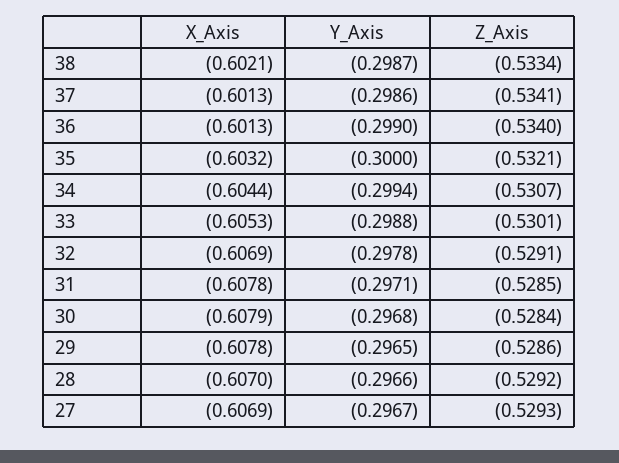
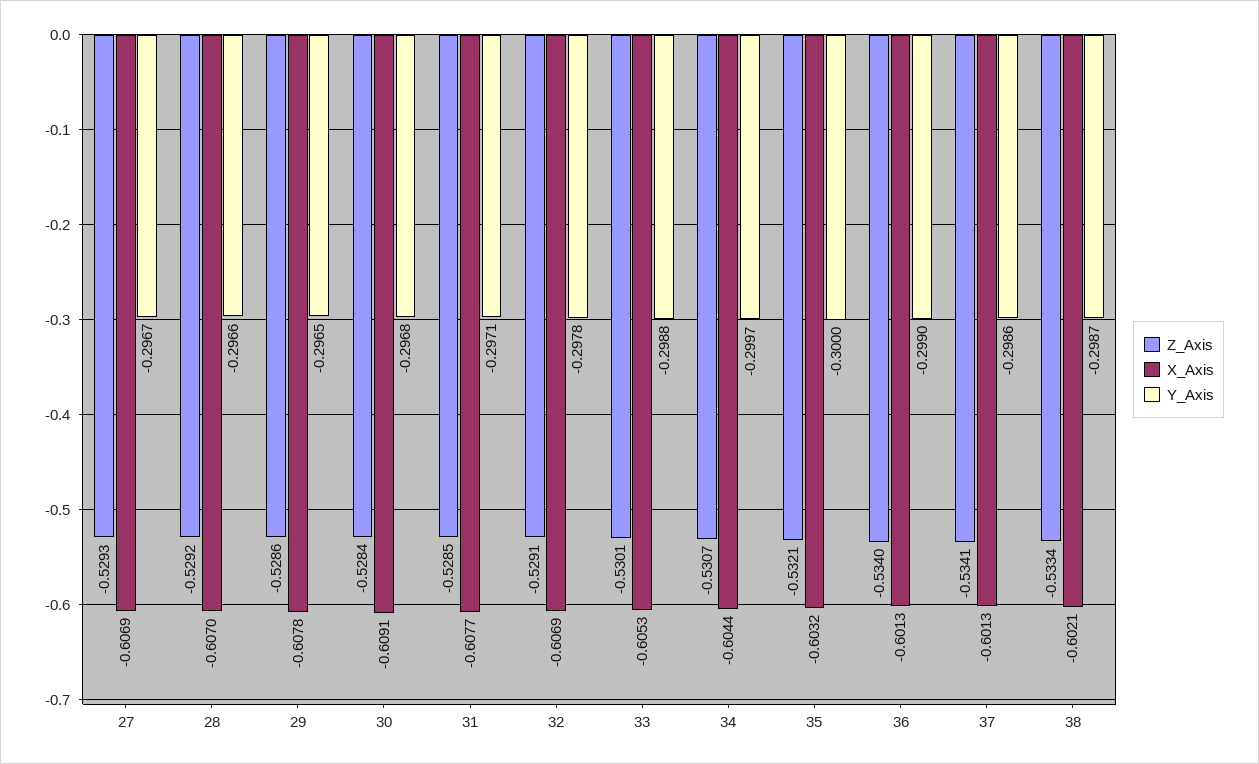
Y_Axis, 34: -0.2994 -> -0.2997
X_Axis, 31: -0.6078 -> -0.6077
X_Axis, 30: -0.6079 -> -0.6091

